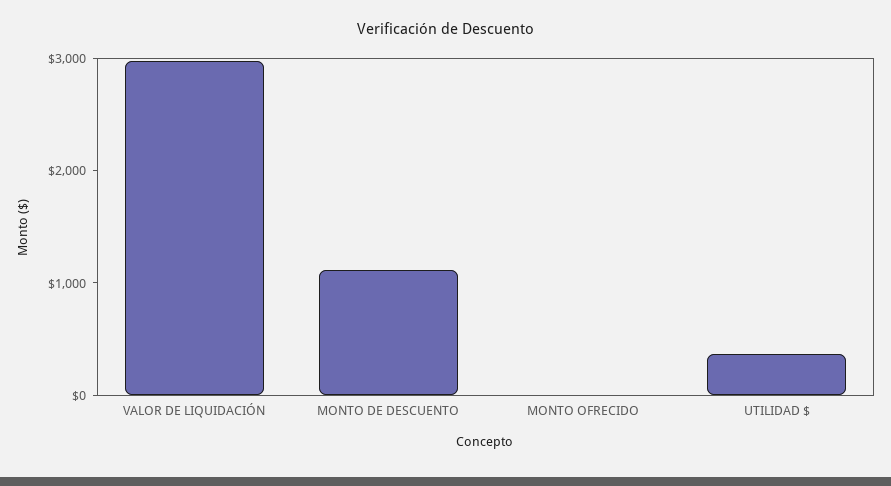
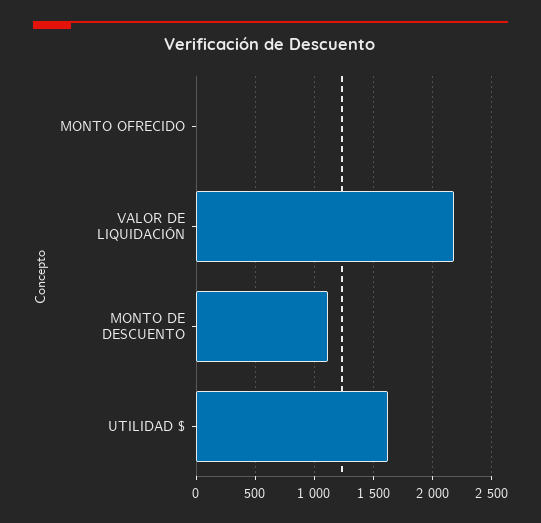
VALOR DE LIQUIDACIÓN: 3000 -> 2200
UTILIDAD $: 400 -> 1600

